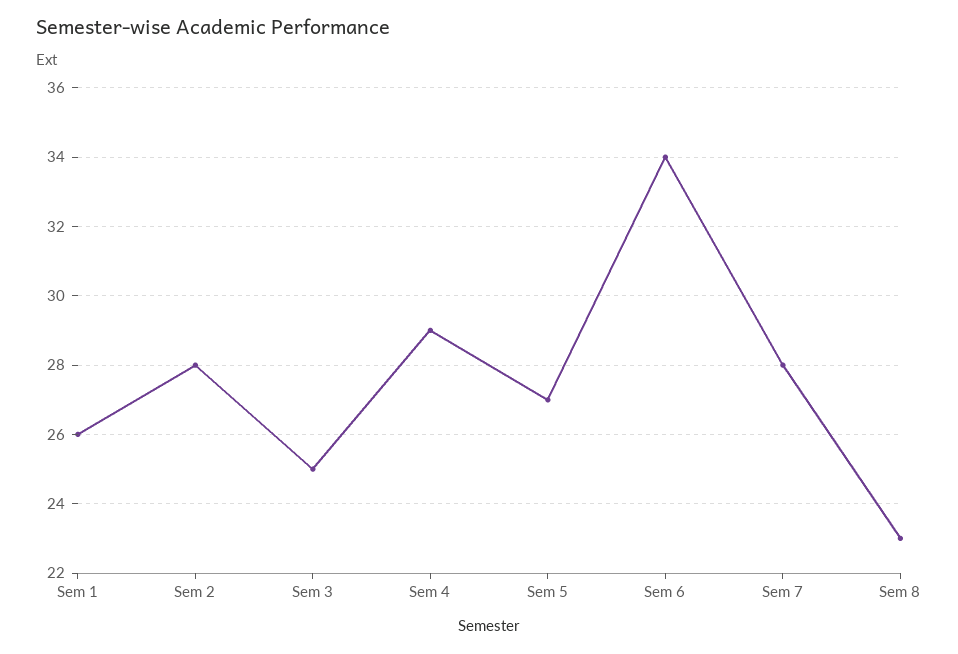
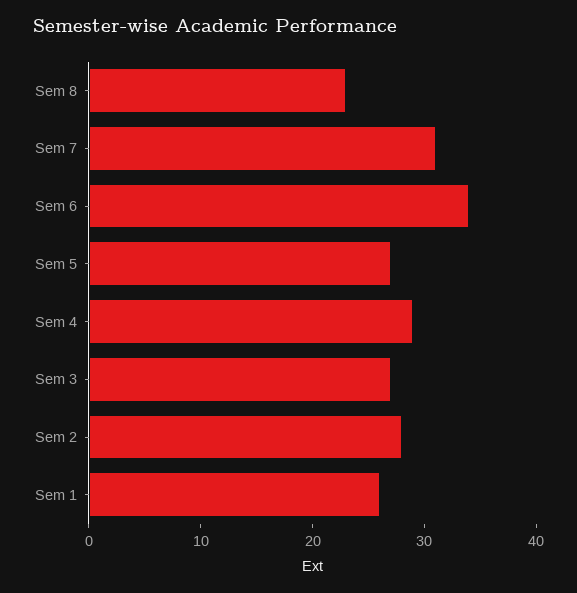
Sem 3: 25 -> 27
Sem 7: 28 -> 31

